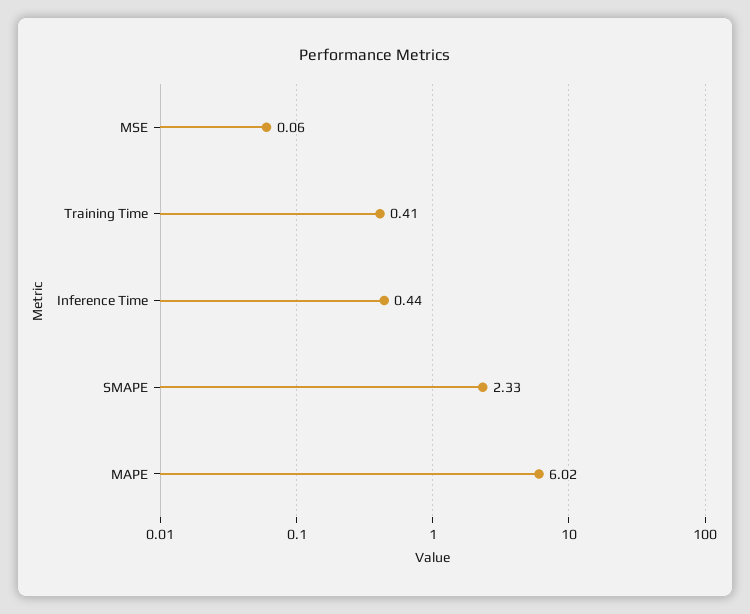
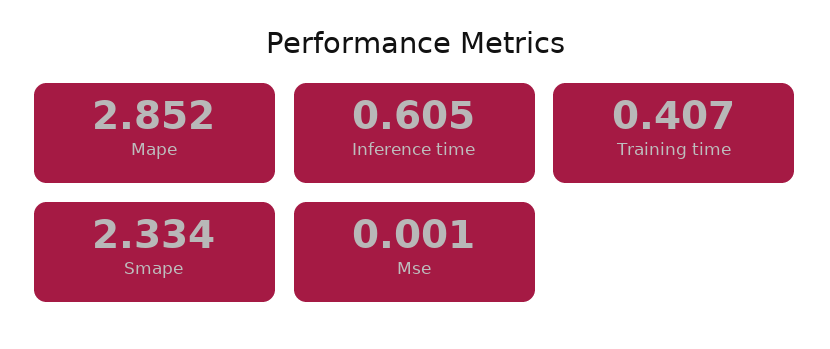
MSE: 0.06 -> 0.001
Inference Time: 0.44 -> 0.605
MAPE: 6.02 -> 2.852

